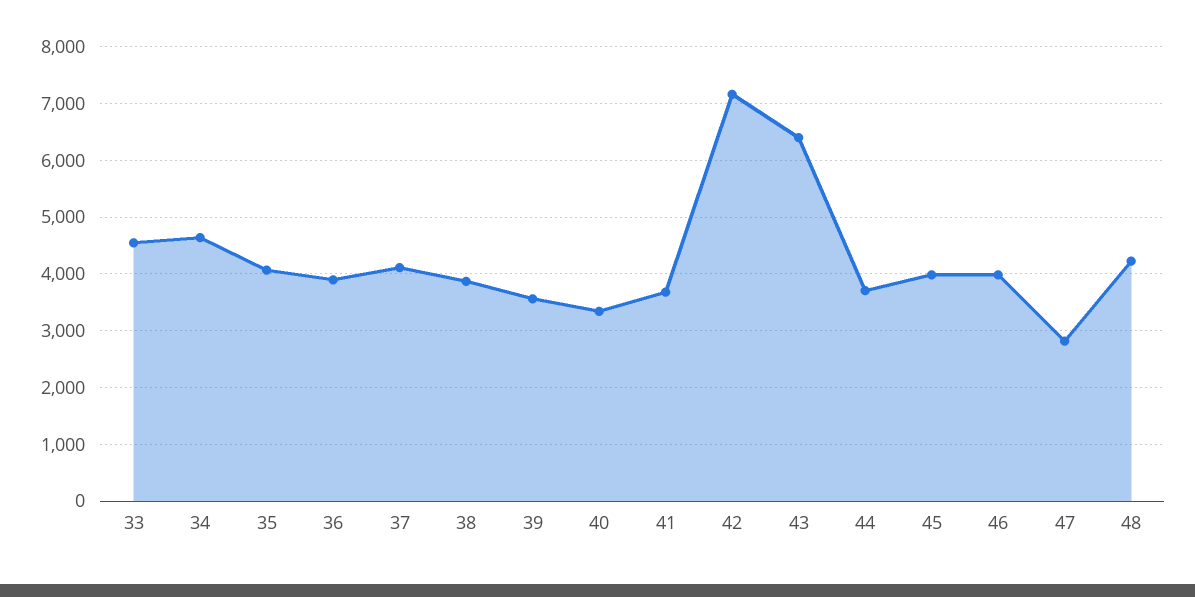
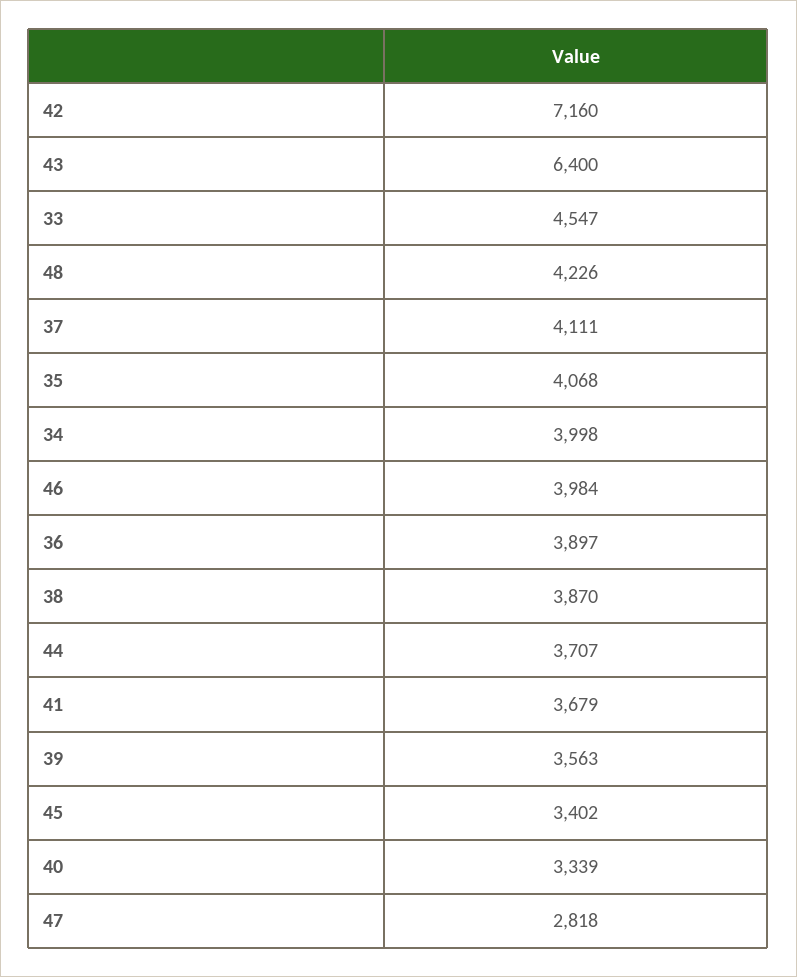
34: 4600 -> 3998
45: 4000 -> 3402

